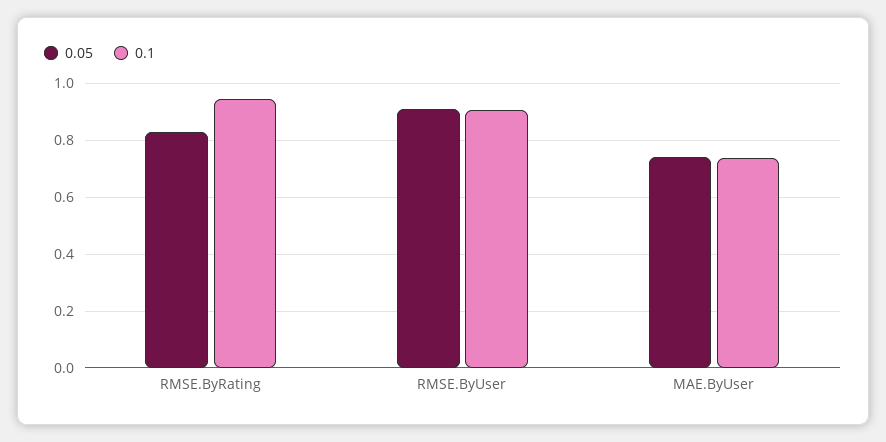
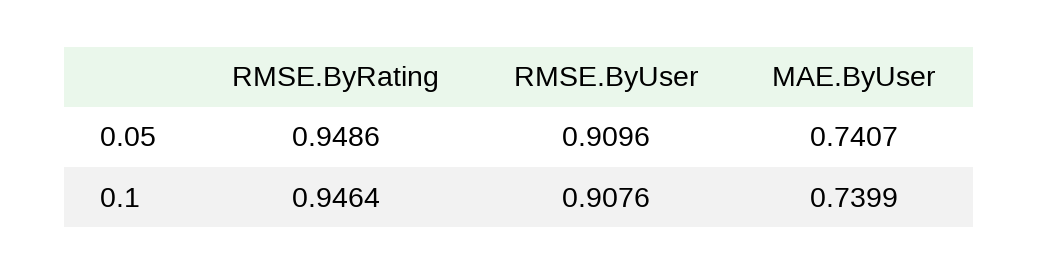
0.05, RMSE.ByRating: 0.825 -> 0.9486

